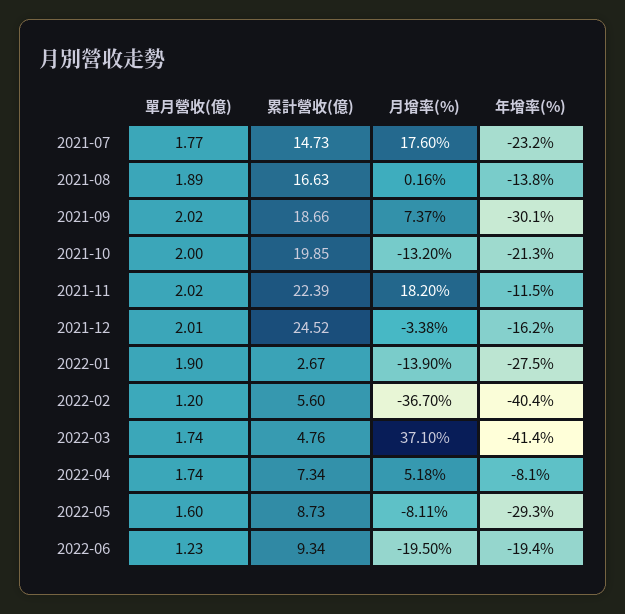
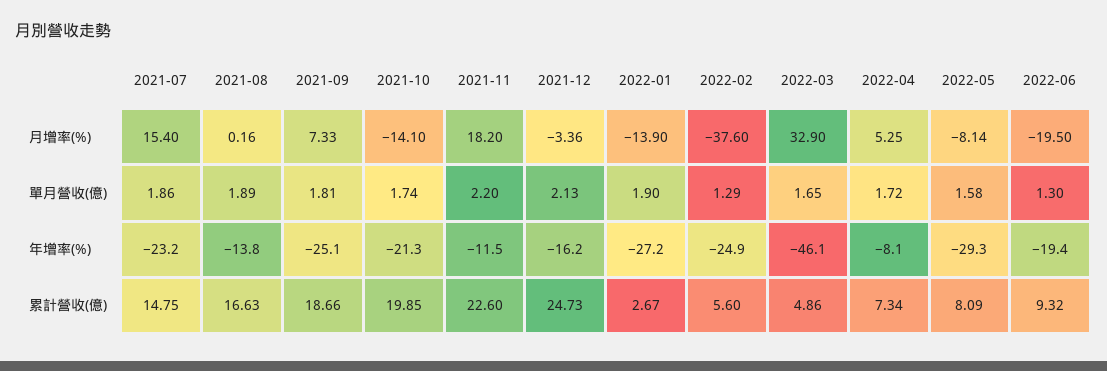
單月營收(億), 2021-07: 1.77 -> 1.86
累計營收(億), 2021-07: 14.73 -> 14.75
月增率(%), 2021-07: 17.6 -> 15.4
單月營收(億), 2021-09: 2.02 -> 1.81
月增率(%), 2021-09: 7.37 -> 7.33
年增率(%), 2021-09: -30.1 -> -25.1
單月營收(億), 2021-10: 2 -> 1.74
月增率(%), 2021-10: -13.2 -> -14.1
單月營收(億), 2021-11: 2.02 -> 2.2
累計營收(億), 2021-11: 22.39 -> 22.6
單月營收(億), 2021-12: 2.01 -> 2.13
累計營收(億), 2021-12: 24.52 -> 24.73
月增率(%), 2021-12: -3.38 -> -3.36
年增率(%), 2022-01: -27.5 -> -27.2
單月營收(億), 2022-02: 1.2 -> 1.29
月增率(%), 2022-02: -36.7 -> -37.6
年增率(%), 2022-02: -40.4 -> -24.9
單月營收(億), 2022-03: 1.74 -> 1.65
累計營收(億), 2022-03: 4.76 -> 4.86
月增率(%), 2022-03: 37.1 -> 32.9
年增率(%), 2022-03: -41.4 -> -46.1
單月營收(億), 2022-04: 1.74 -> 1.72
月增率(%), 2022-04: 5.18 -> 5.25
單月營收(億), 2022-05: 1.6 -> 1.58
累計營收(億), 2022-05: 8.73 -> 8.09
月增率(%), 2022-05: -8.11 -> -8.14
單月營收(億), 2022-06: 1.23 -> 1.3
累計營收(億), 2022-06: 9.34 -> 9.32

